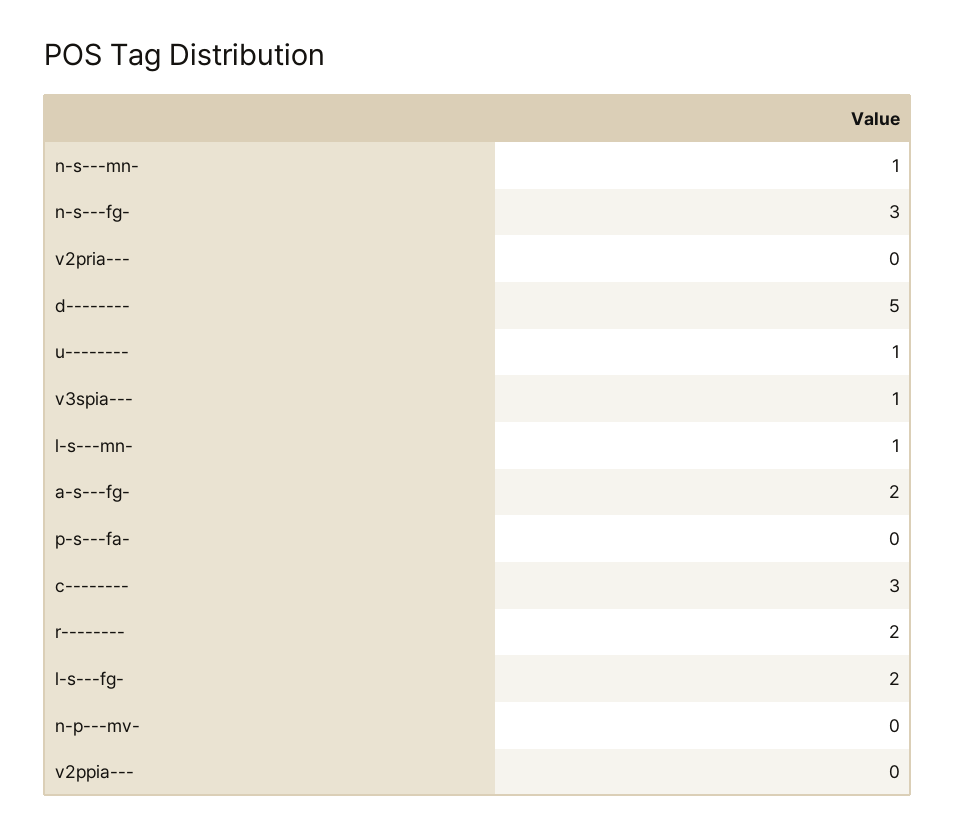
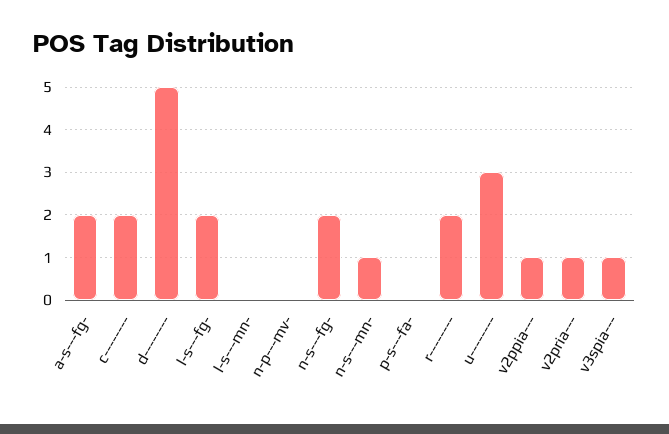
n-s---fg-: 3 -> 2
v2pria---: 0 -> 1
u--------: 1 -> 3
l-s---mn-: 1 -> 0
c--------: 3 -> 2
v2ppia---: 0 -> 1

